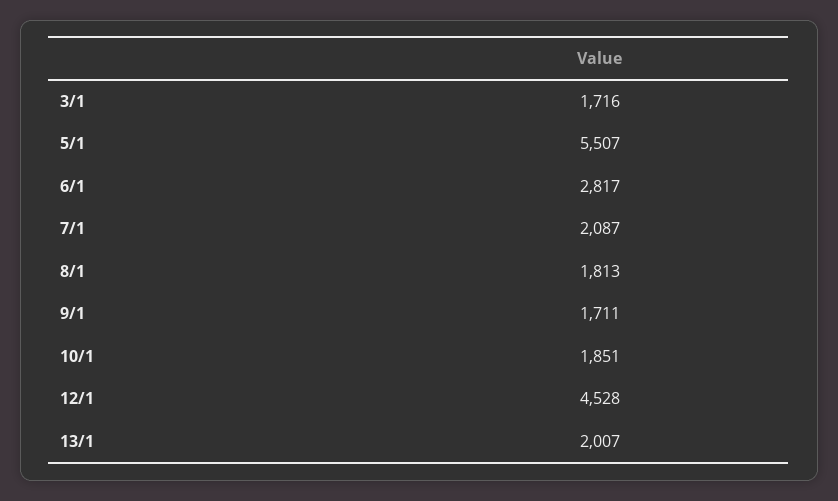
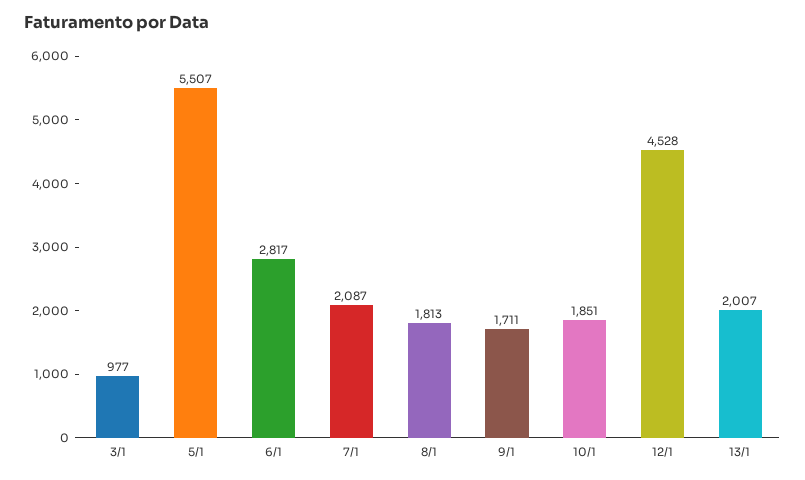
3/1: 1716 -> 977

